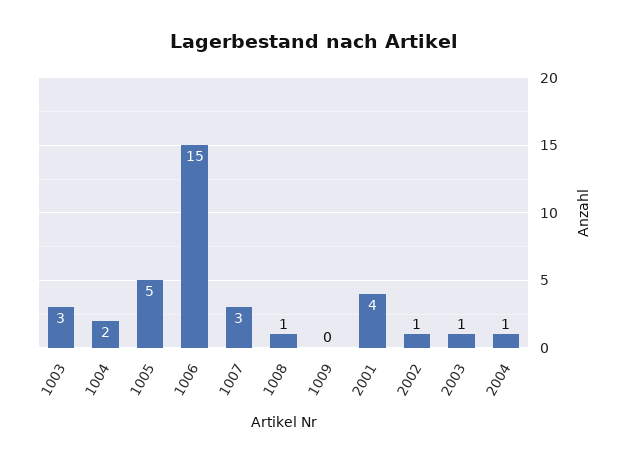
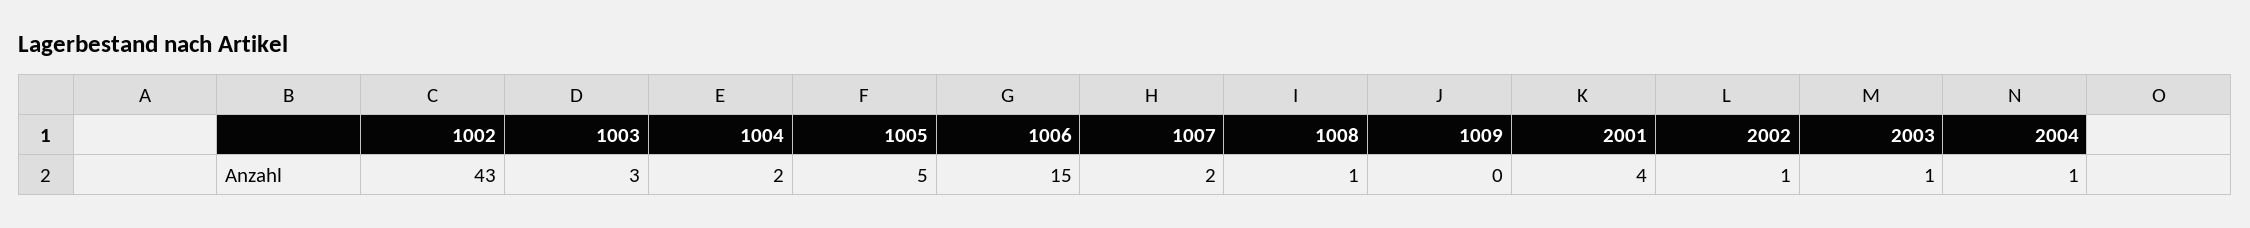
1007: 3 -> 2
1002: none -> 43

